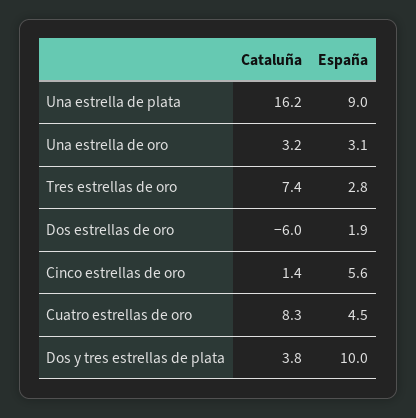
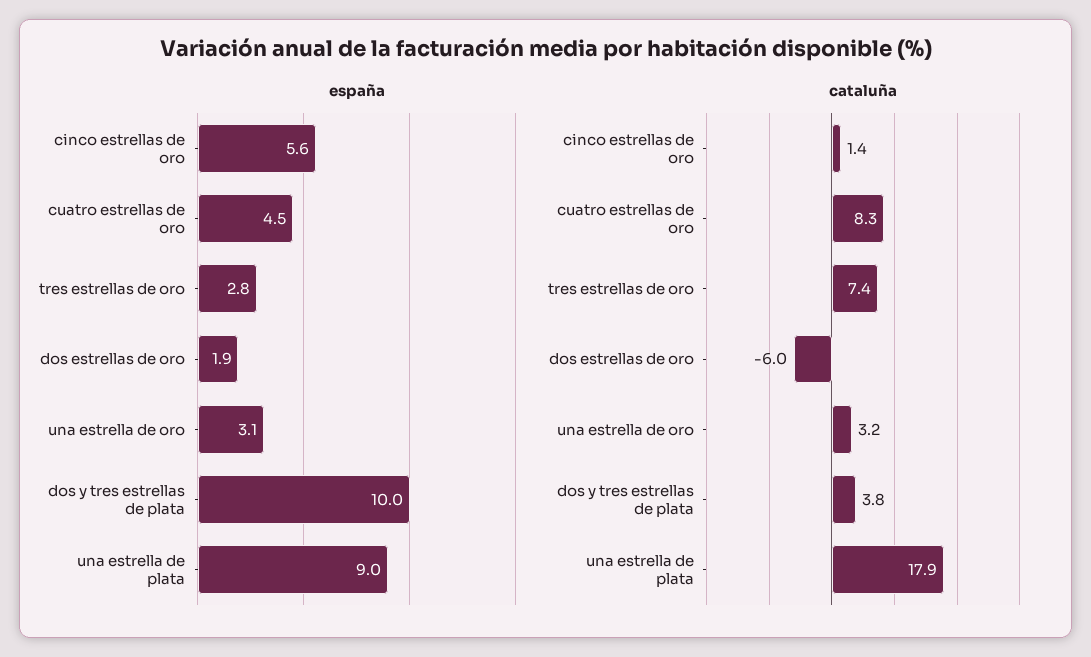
Cataluña, Una estrella de plata: 16.2 -> 17.9

